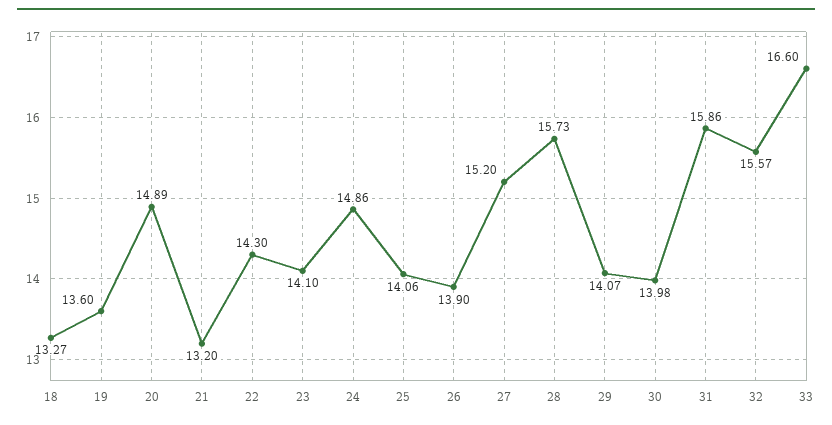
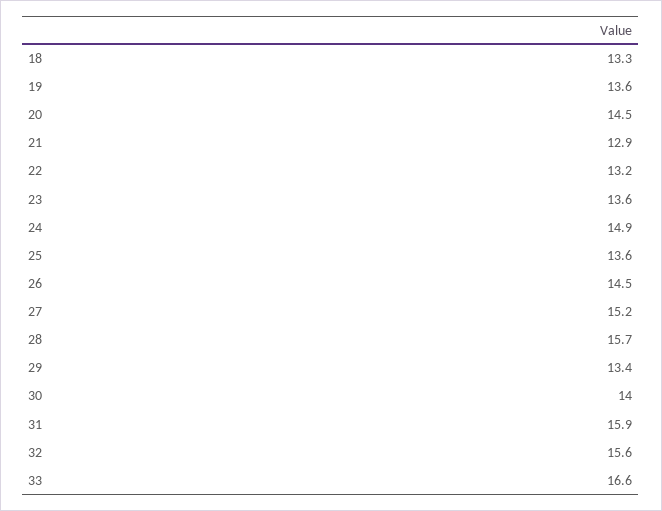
20: 14.89 -> 14.5
21: 13.2 -> 12.9
22: 14.3 -> 13.2
23: 14.1 -> 13.6
25: 14.06 -> 13.6
26: 13.9 -> 14.5
29: 14.07 -> 13.4

